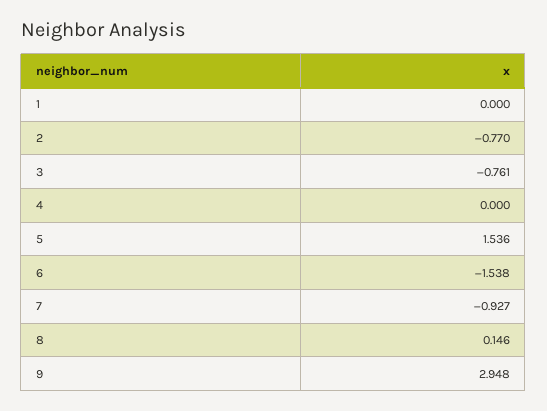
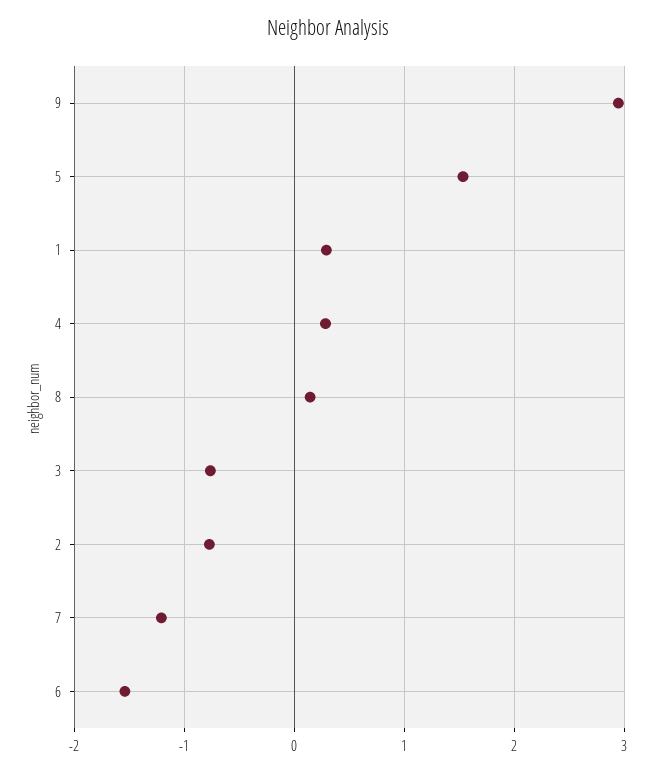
1: 0 -> 0.3
4: 0 -> 0.3
7: -0.927 -> -1.2

